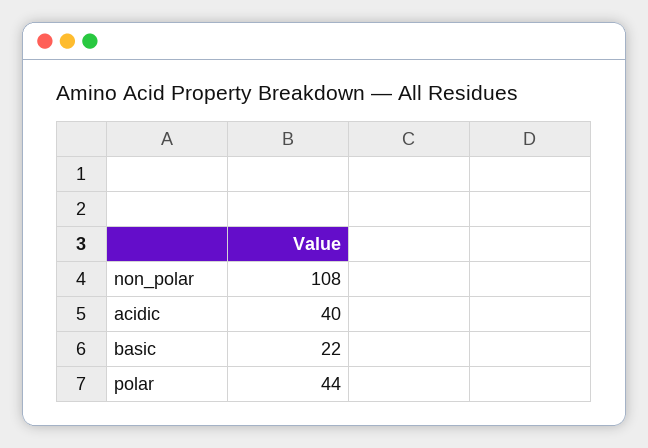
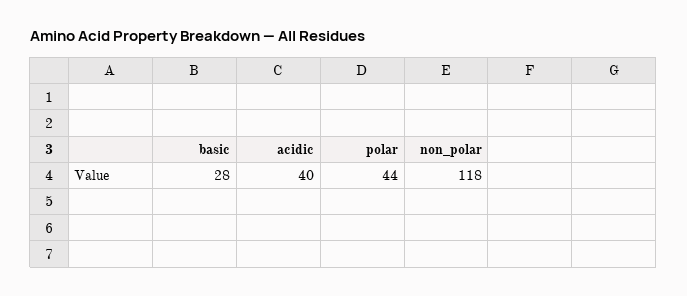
non_polar: 108 -> 118
basic: 22 -> 28

